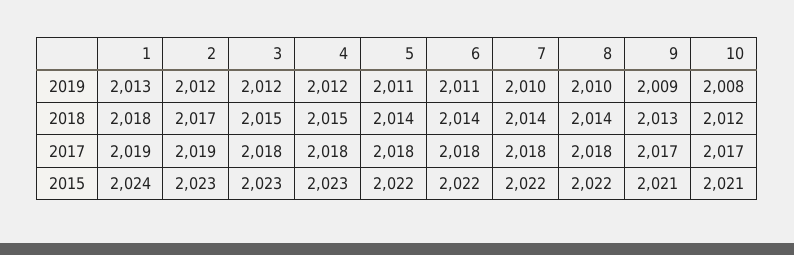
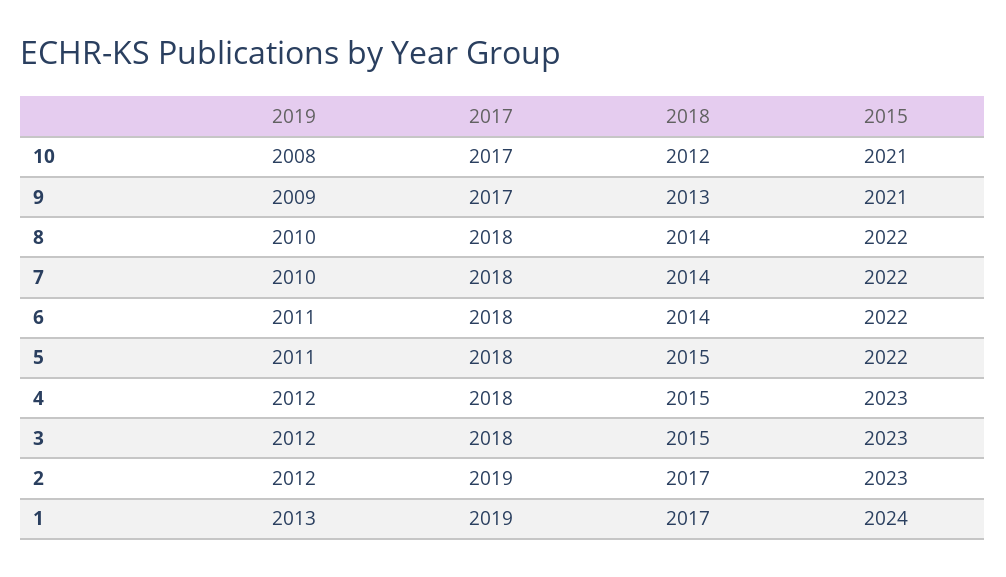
1, 2018: 2018 -> 2017
5, 2018: 2014 -> 2015

